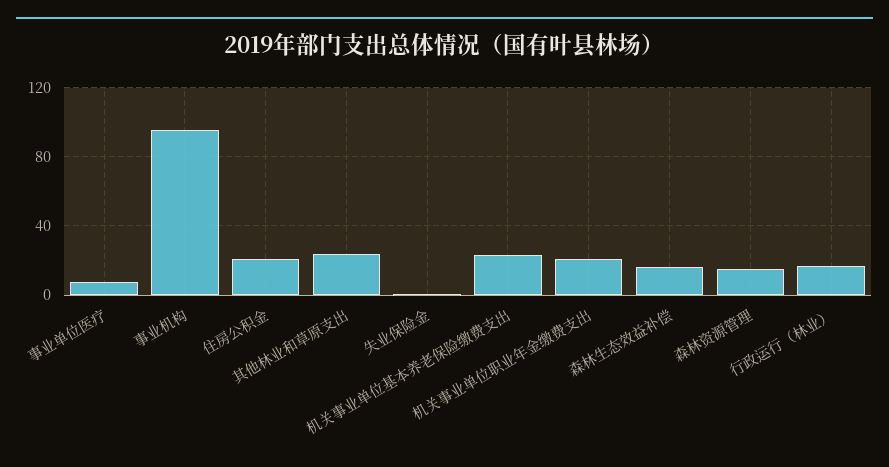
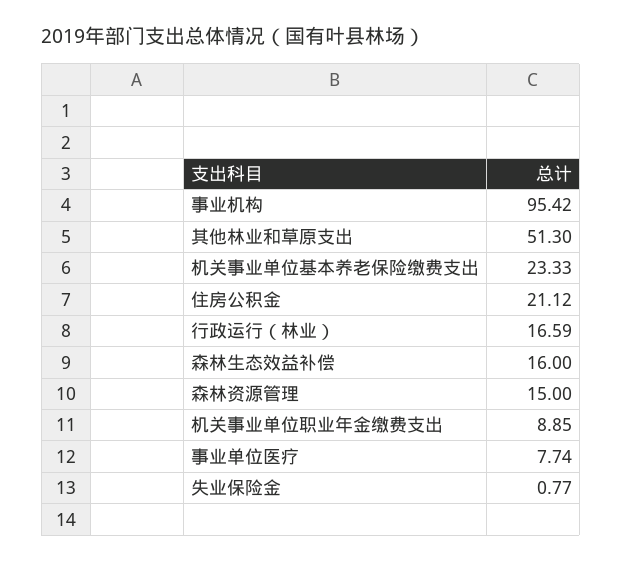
其他林业和草原支出: 25 -> 51.3
机关事业单位职业年金缴费支出: 20 -> 8.85

